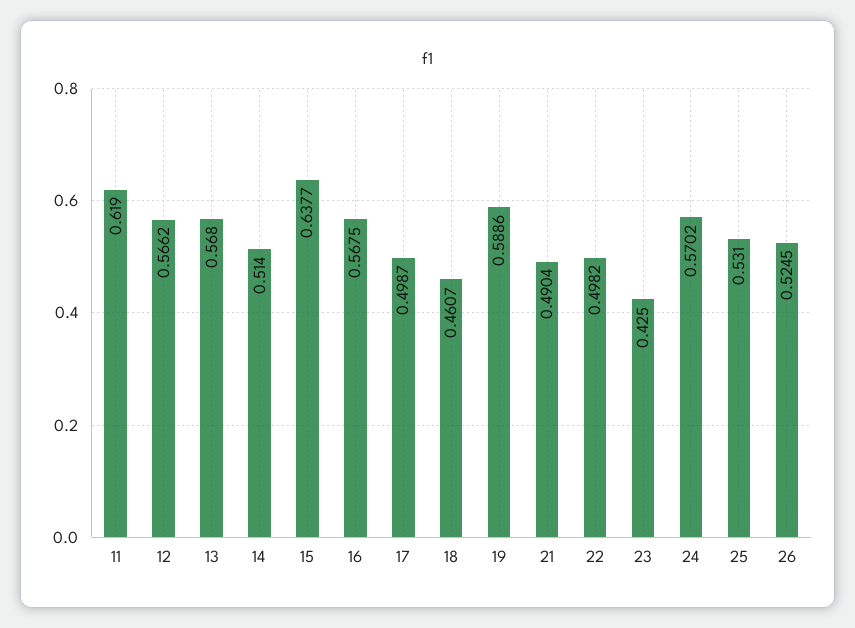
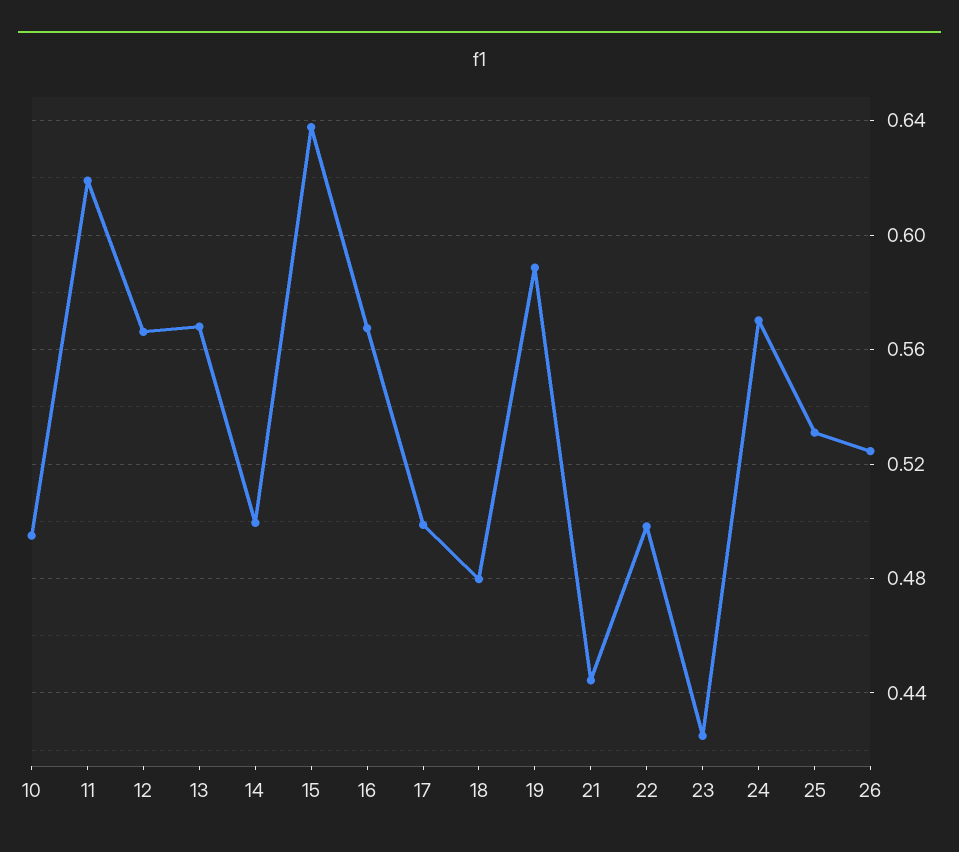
14: 0.514 -> 0.5
18: 0.4607 -> 0.48
21: 0.4904 -> 0.445
10: none -> 0.495

